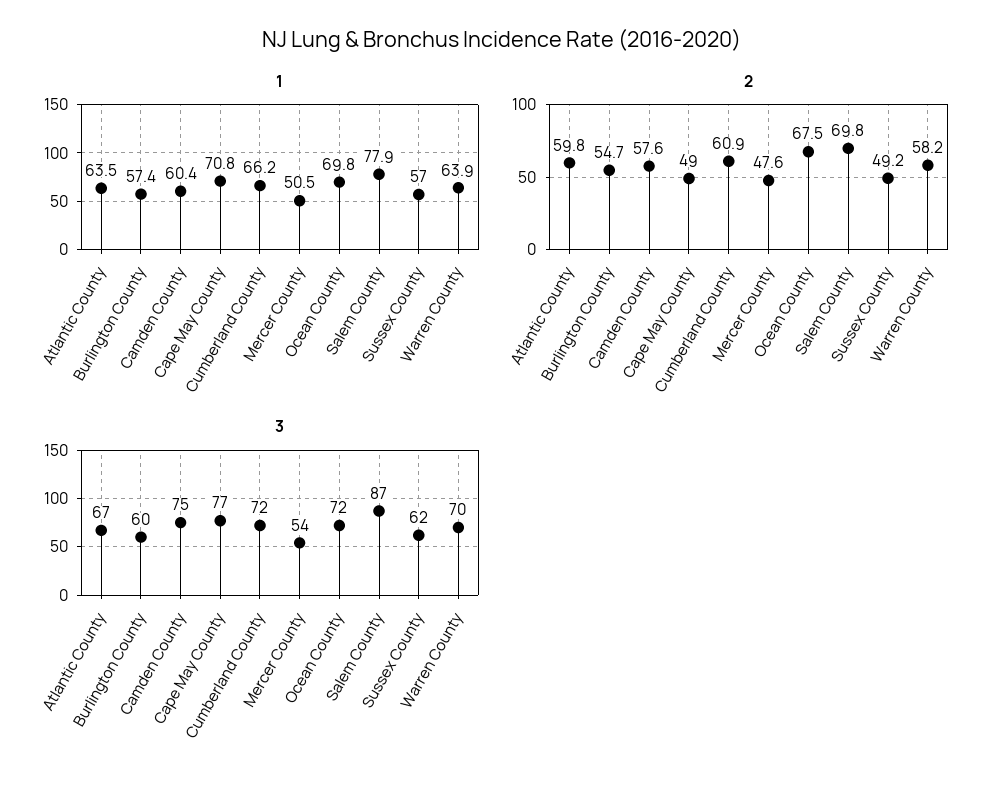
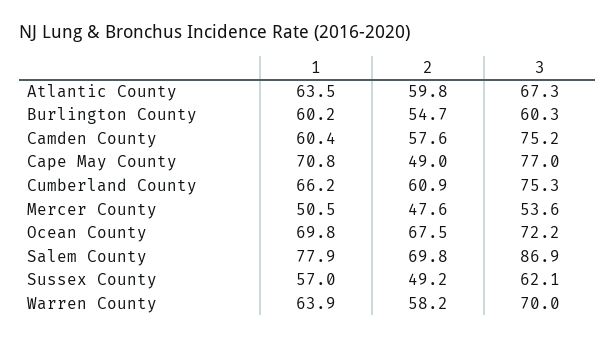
1, Burlington County: 57.4 -> 60.2
3, Cumberland County: 72 -> 75.3

